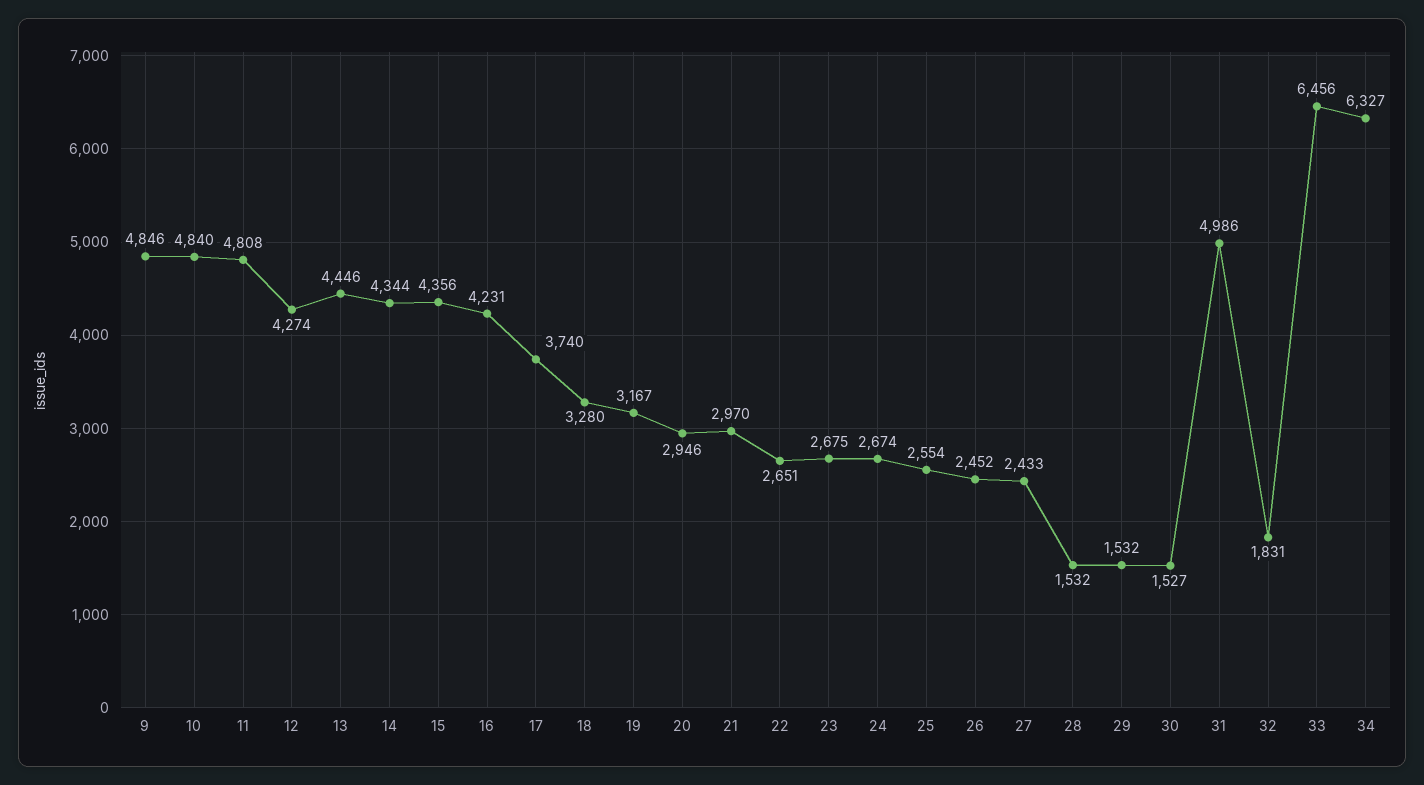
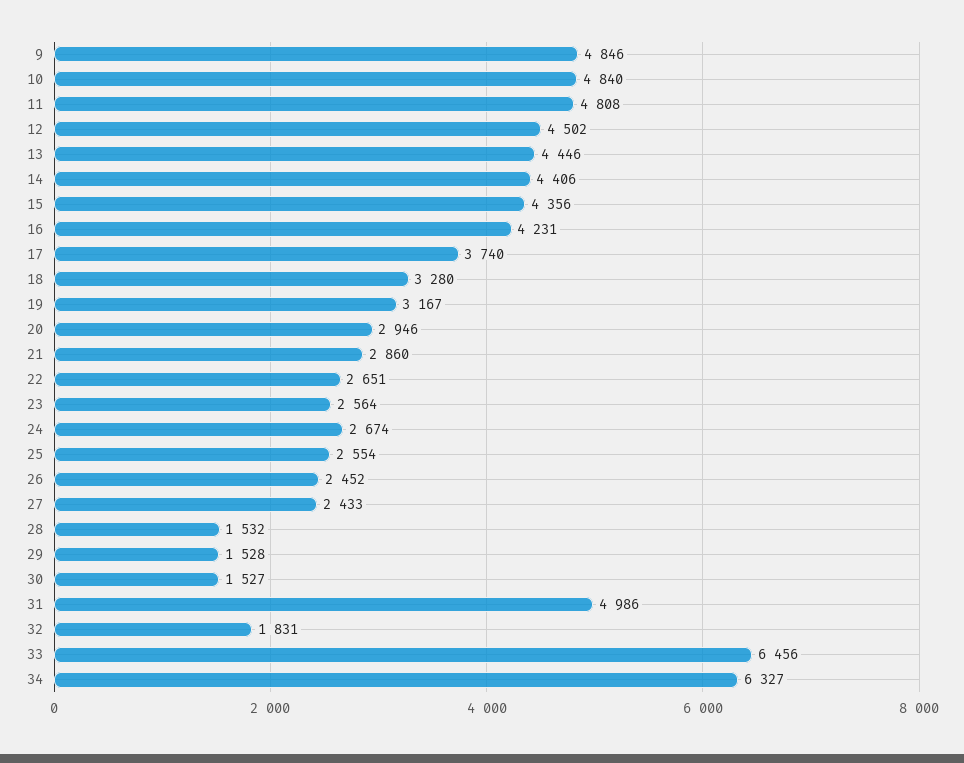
12: 4274 -> 4502
14: 4344 -> 4406
21: 2970 -> 2860
23: 2675 -> 2564
29: 1532 -> 1528

